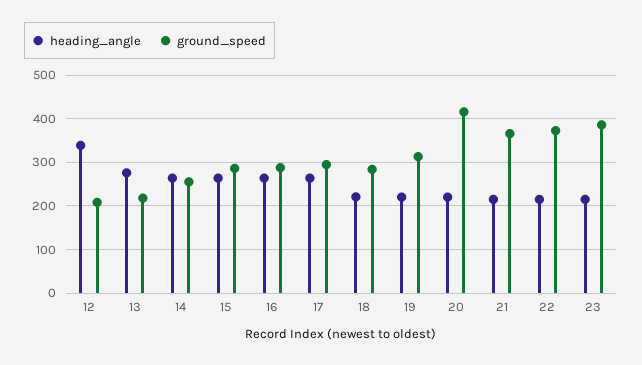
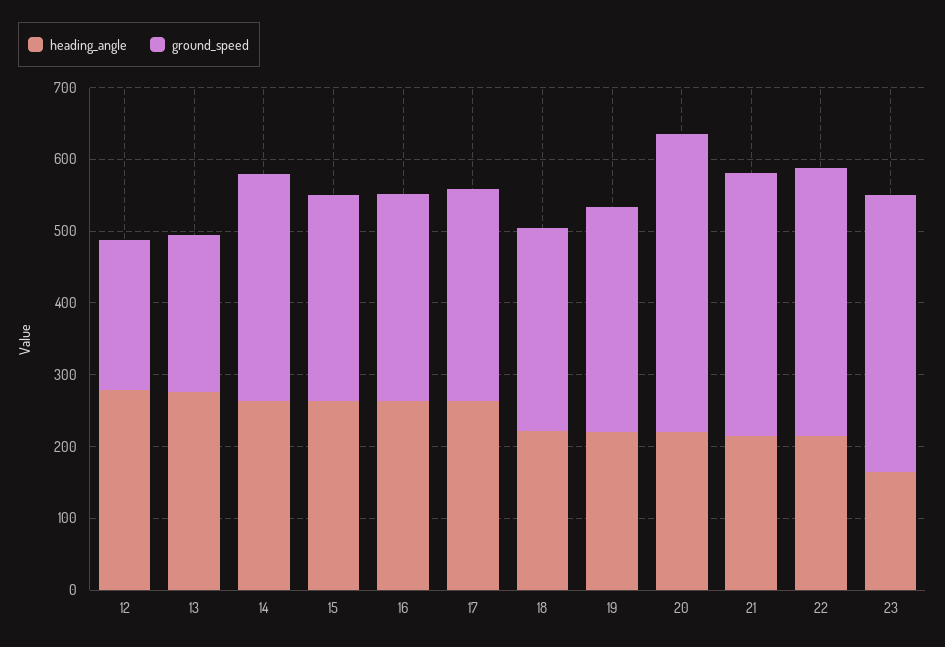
heading_angle, 12: 340 -> 280
ground_speed, 14: 260 -> 320
heading_angle, 23: 220 -> 160

